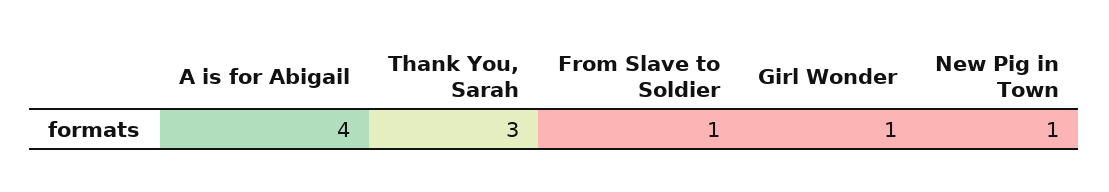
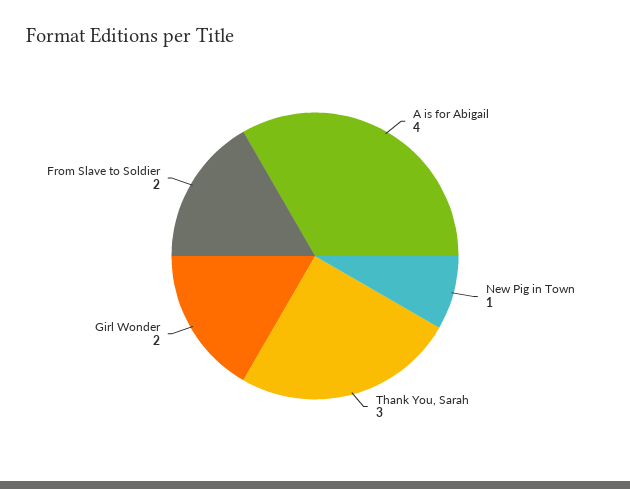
From Slave to Soldier: 1 -> 2
Girl Wonder: 1 -> 2

